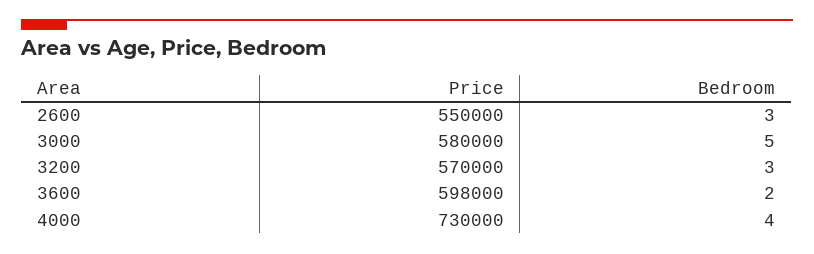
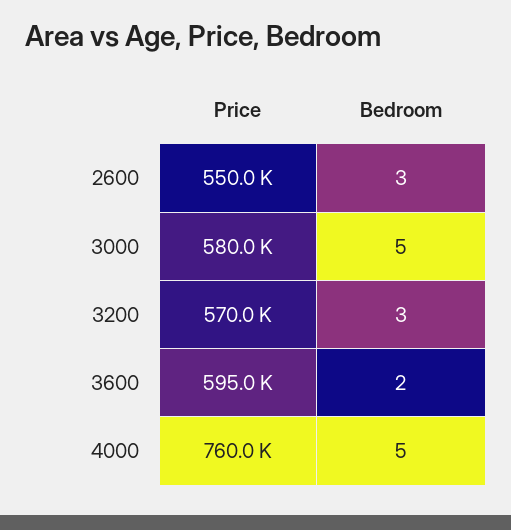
Price, 3600: 598000 -> 595000
Price, 4000: 730000 -> 760000
Bedroom, 4000: 4 -> 5

